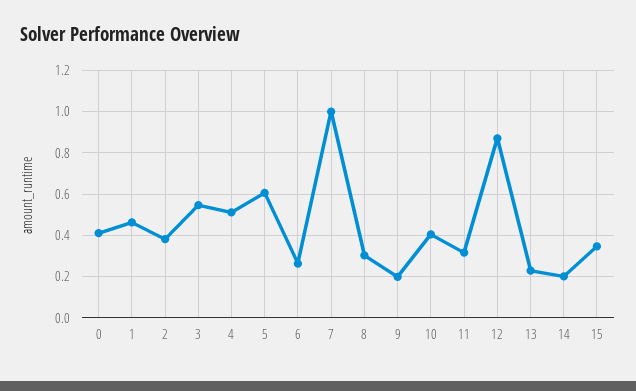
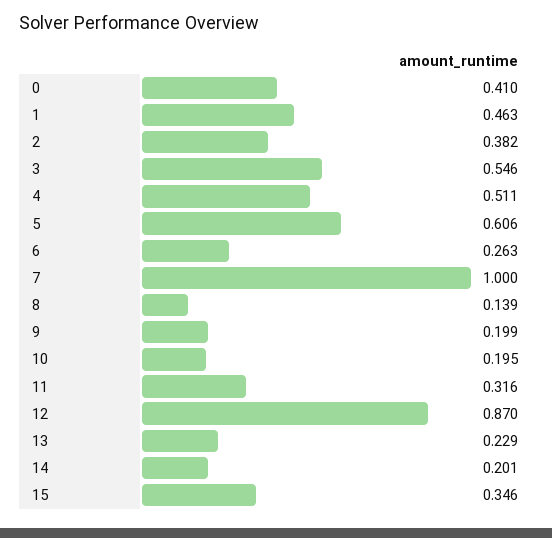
8: 0.3 -> 0.139
10: 0.4 -> 0.195

